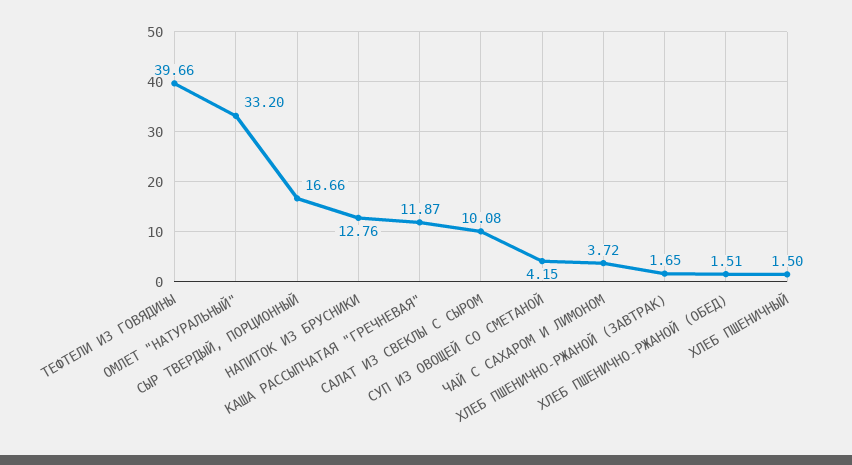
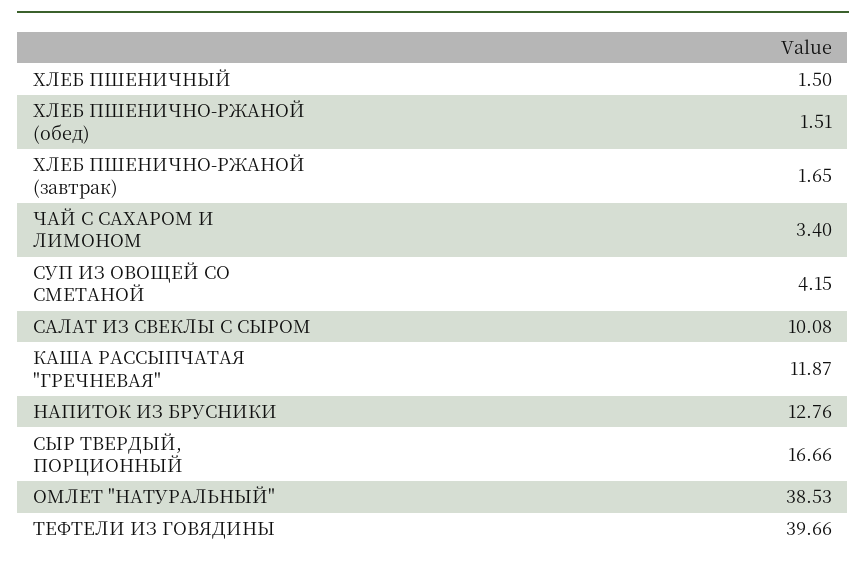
ОМЛЕТ "НАТУРАЛЬНЫЙ": 33.2 -> 38.53
ЧАЙ С САХАРОМ И ЛИМОНОМ: 3.72 -> 3.4

